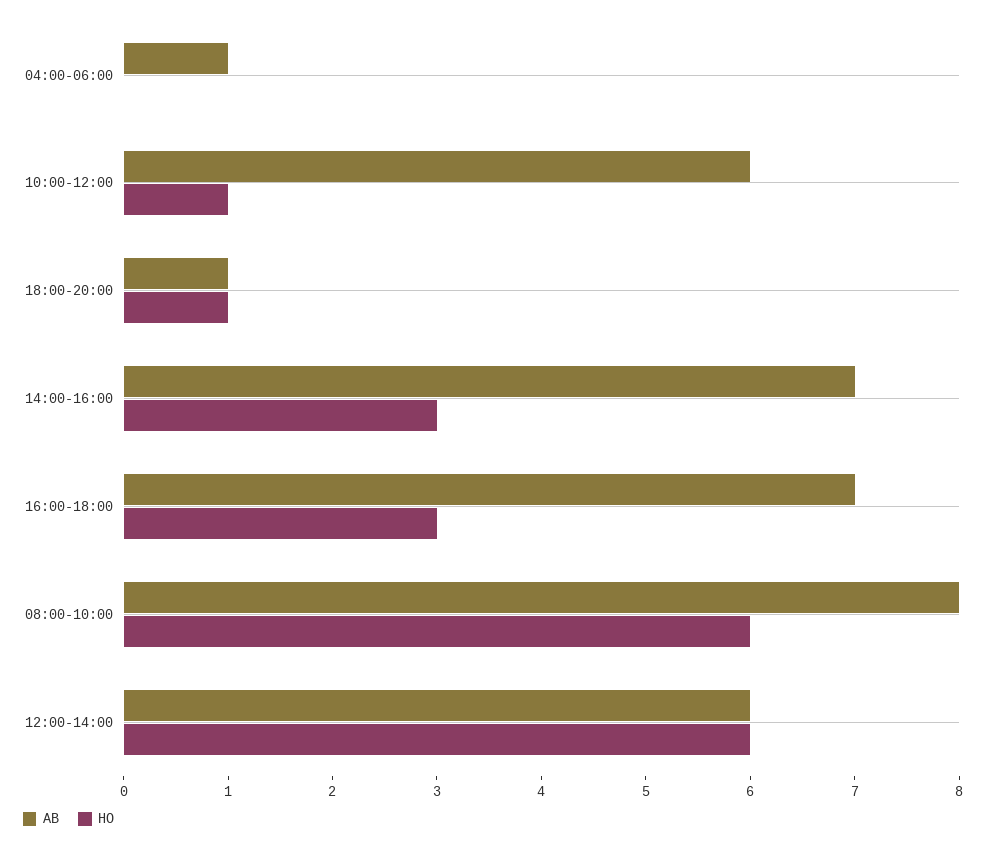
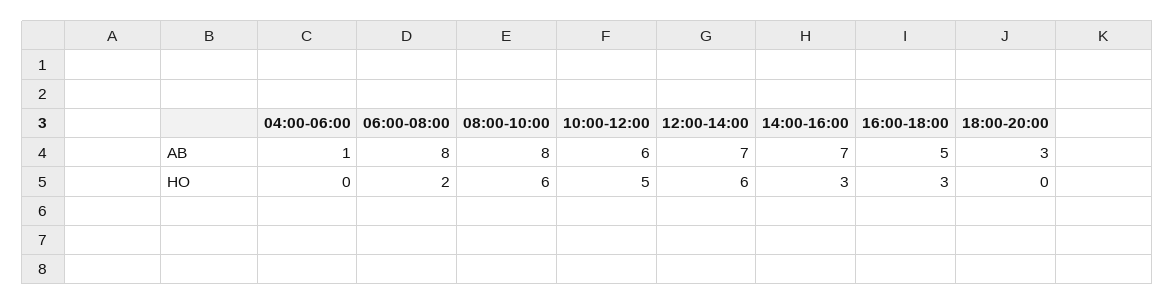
HO, 10:00-12:00: 1 -> 5
AB, 18:00-20:00: 1 -> 3
HO, 18:00-20:00: 1 -> 0
AB, 16:00-18:00: 7 -> 5
AB, 12:00-14:00: 6 -> 7
AB, 06:00-08:00: none -> 8
HO, 06:00-08:00: none -> 2

